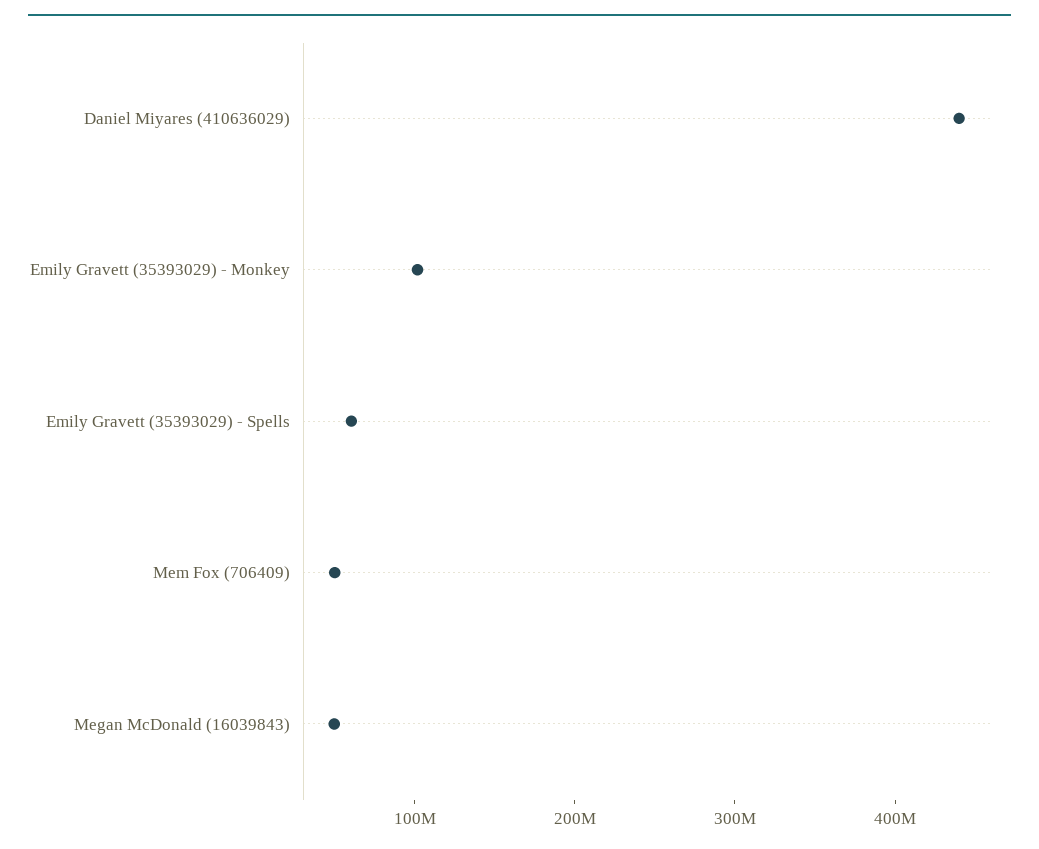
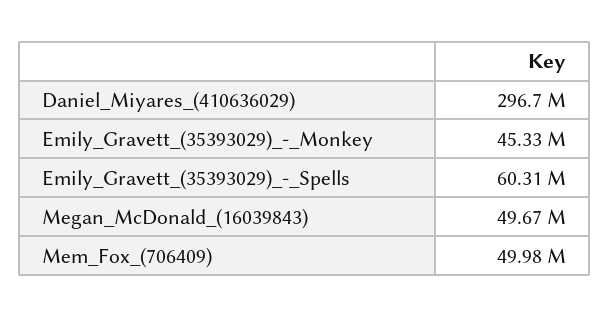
Daniel Miyares (410636029): 440000000 -> 296700000
Emily Gravett (35393029) - Monkey: 100000000 -> 45330000

